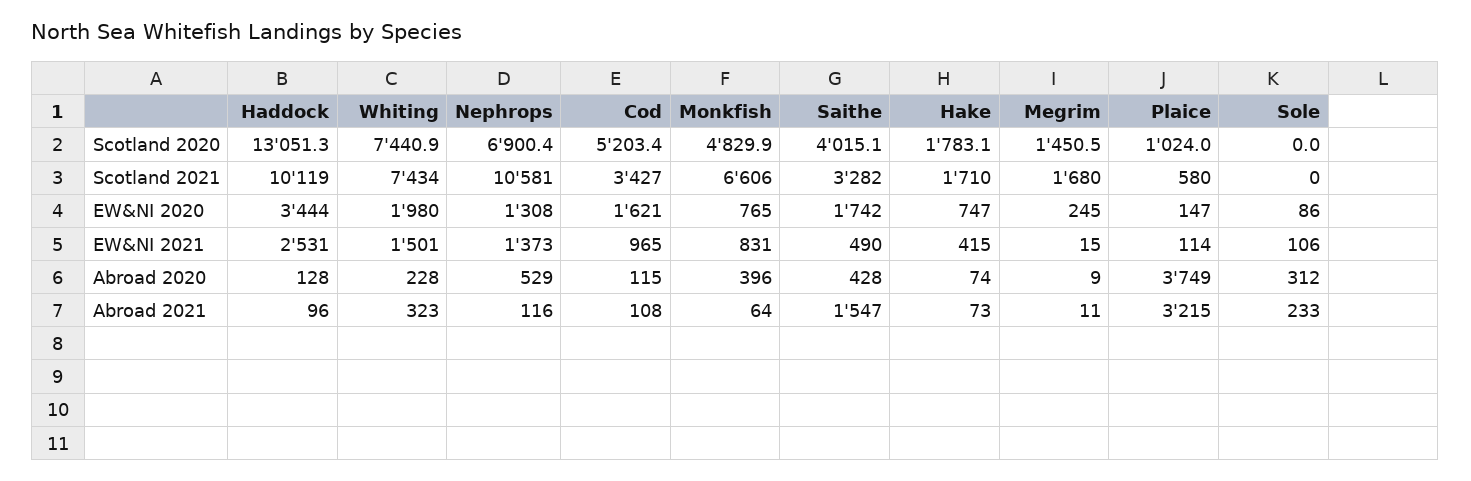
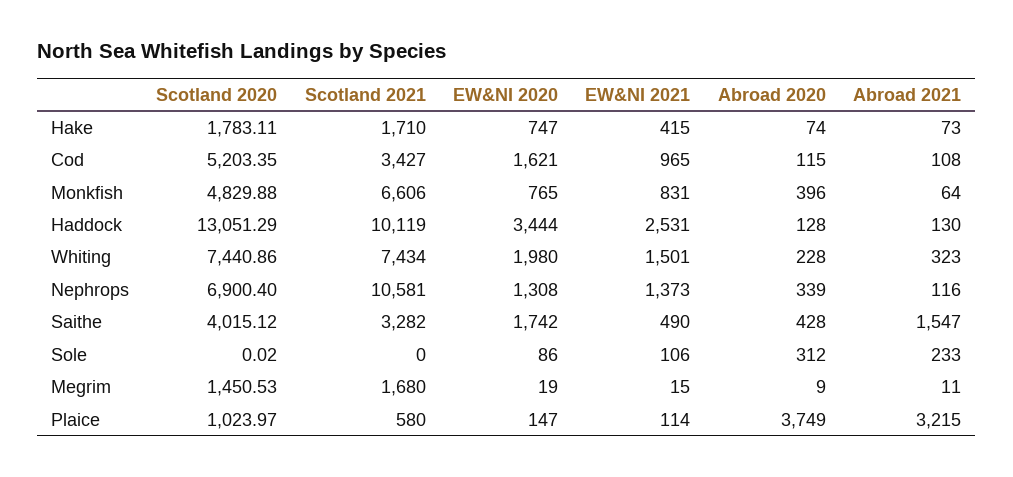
Megrim, EW&NI 2020: 245 -> 19
Nephrops, Abroad 2020: 529 -> 339
Haddock, Abroad 2021: 96 -> 130

